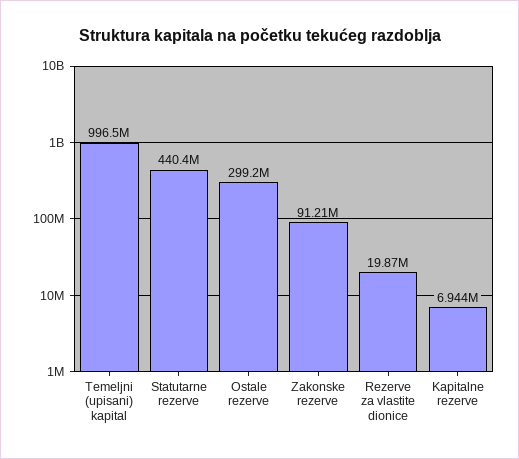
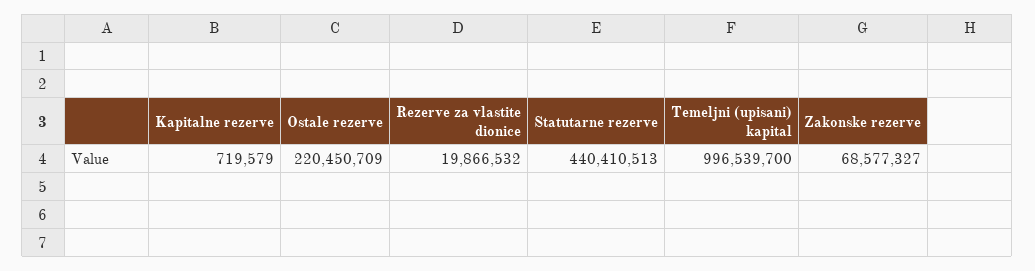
Ostale rezerve: 299200000 -> 220450709
Zakonske rezerve: 91210000 -> 68577327
Kapitalne rezerve: 6944000 -> 719579

